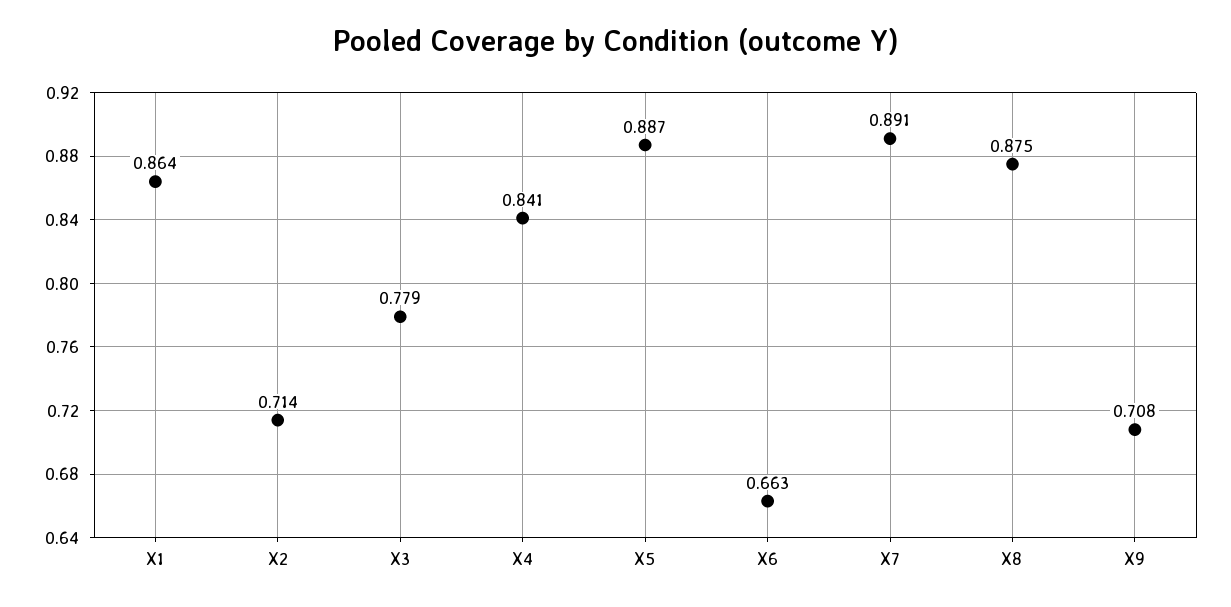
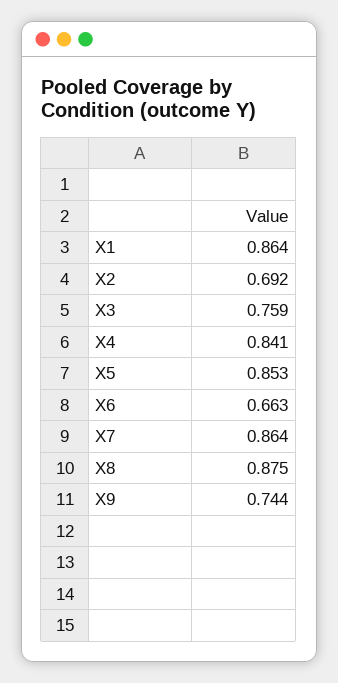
X2: 0.714 -> 0.692
X3: 0.779 -> 0.759
X5: 0.887 -> 0.853
X7: 0.891 -> 0.864
X9: 0.708 -> 0.744

